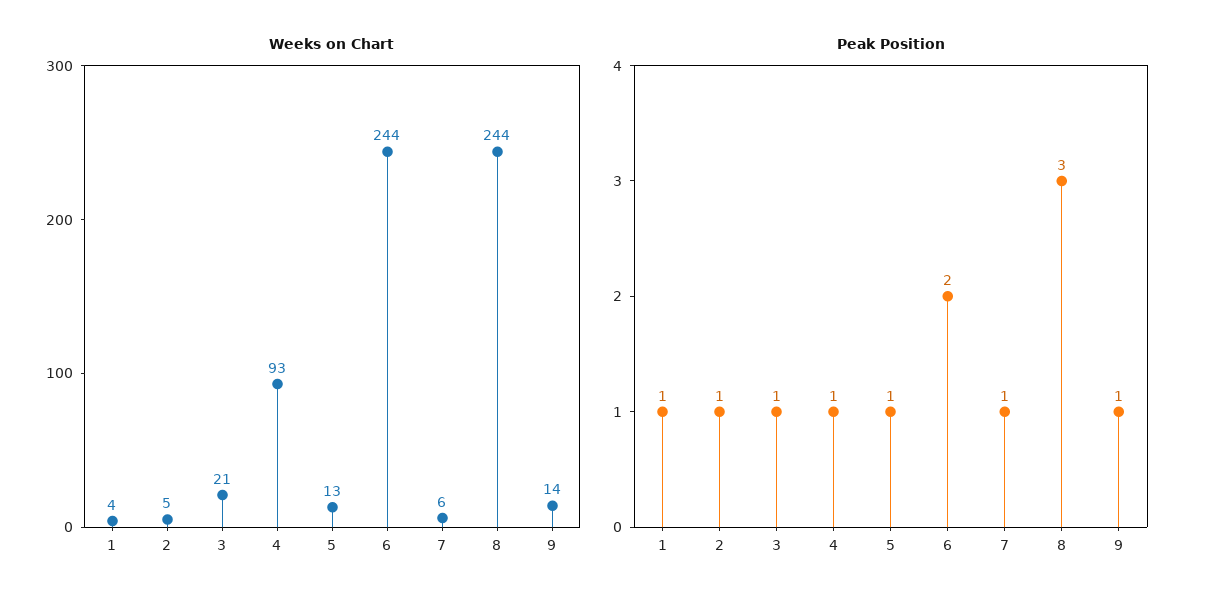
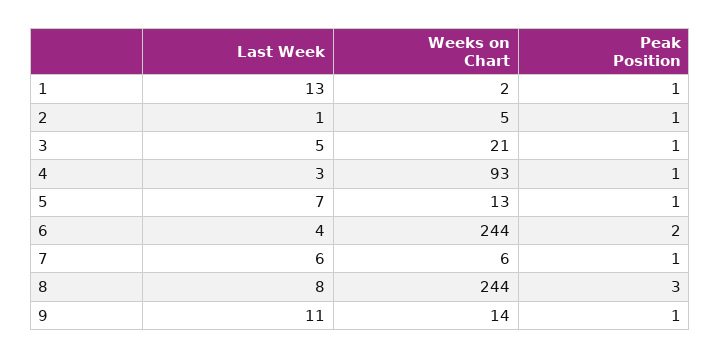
Weeks on Chart, 1: 4 -> 2
Last Week, 1: none -> 13
Last Week, 2: none -> 1
Last Week, 3: none -> 5
Last Week, 4: none -> 3
Last Week, 5: none -> 7
Last Week, 6: none -> 4
Last Week, 7: none -> 6
Last Week, 8: none -> 8
Last Week, 9: none -> 11

